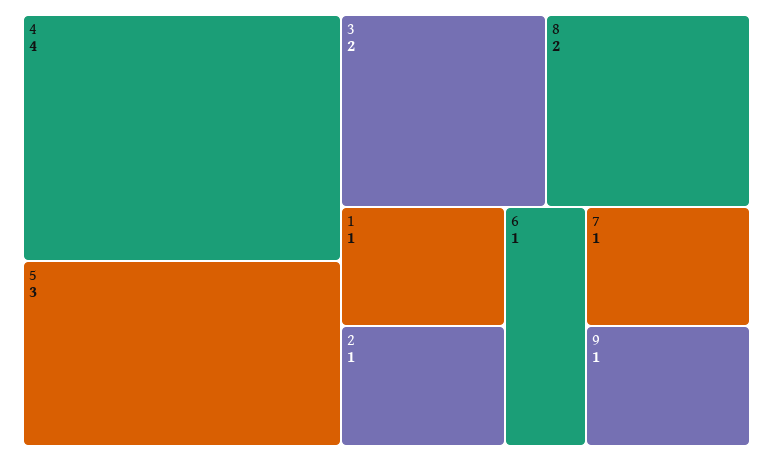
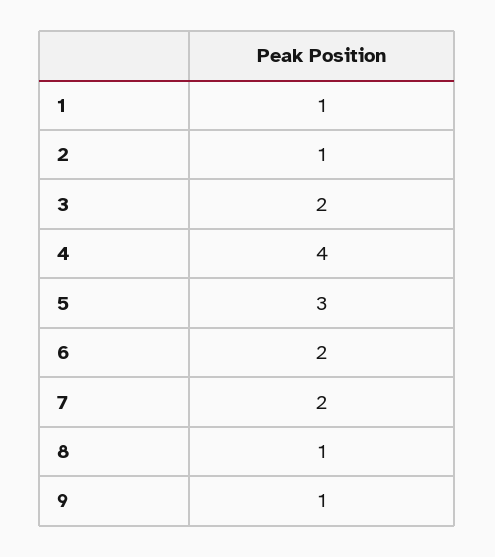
8: 2 -> 1
6: 1 -> 2
7: 1 -> 2

